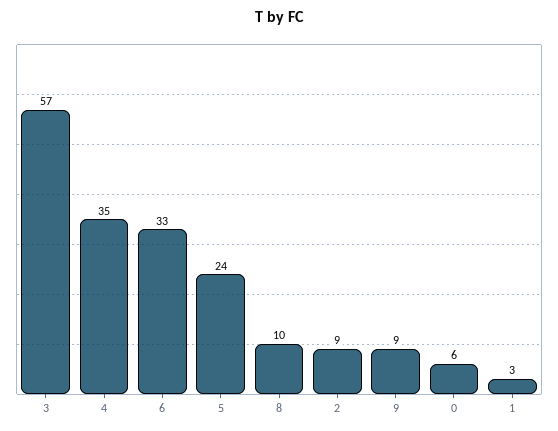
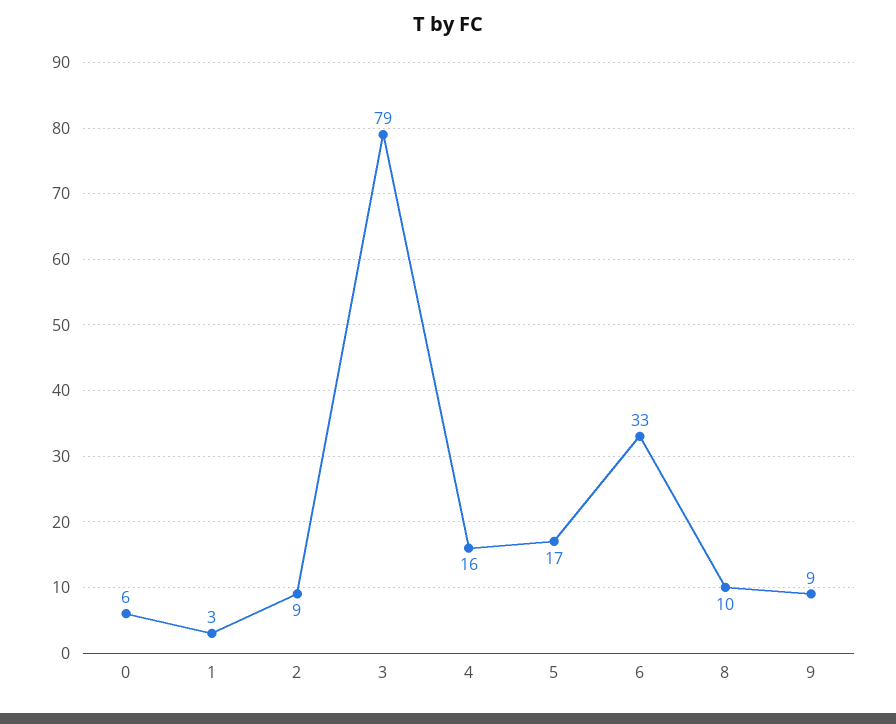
3: 57 -> 79
4: 35 -> 16
5: 24 -> 17

